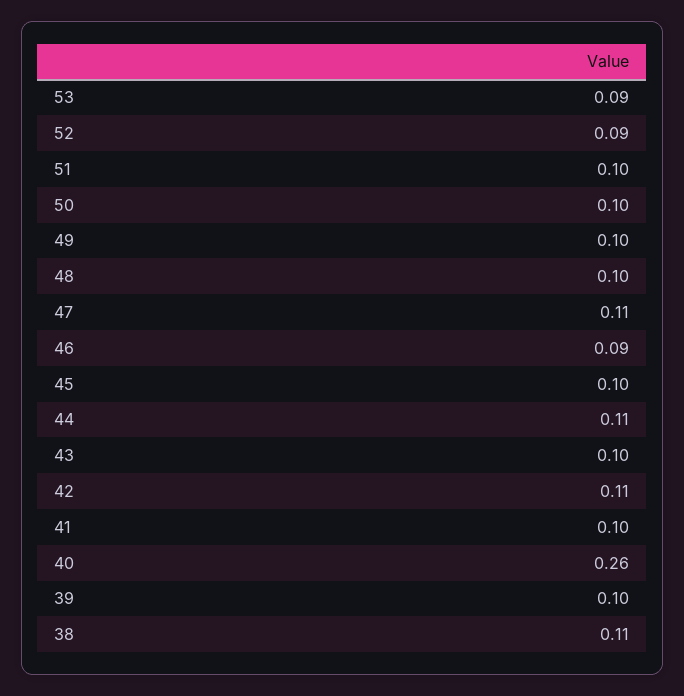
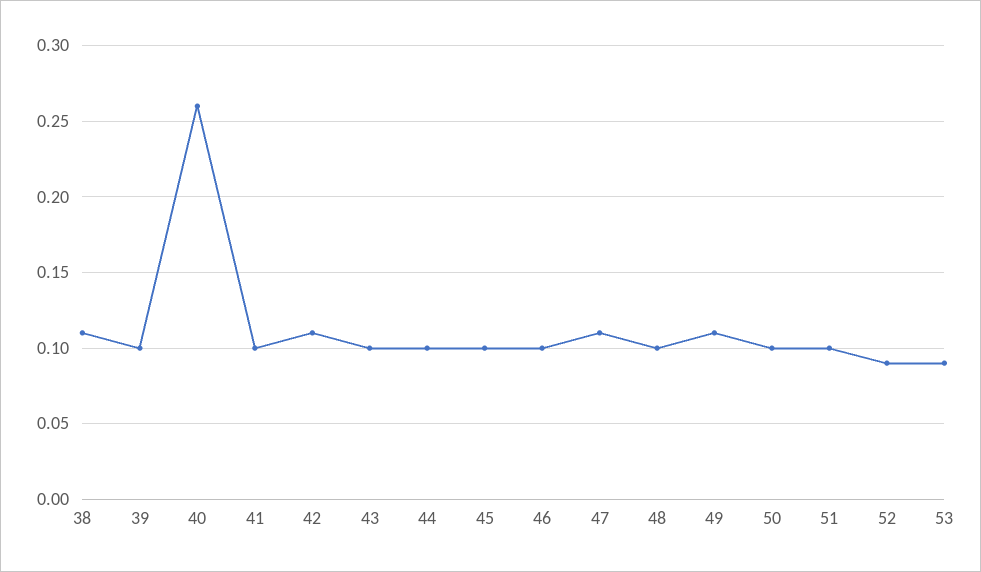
49: 0.1 -> 0.11
46: 0.09 -> 0.1
44: 0.11 -> 0.1

